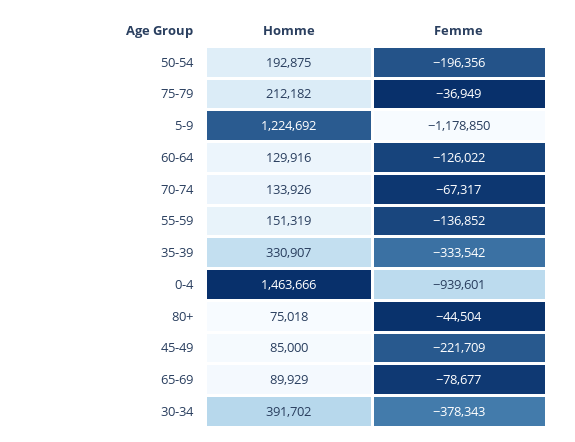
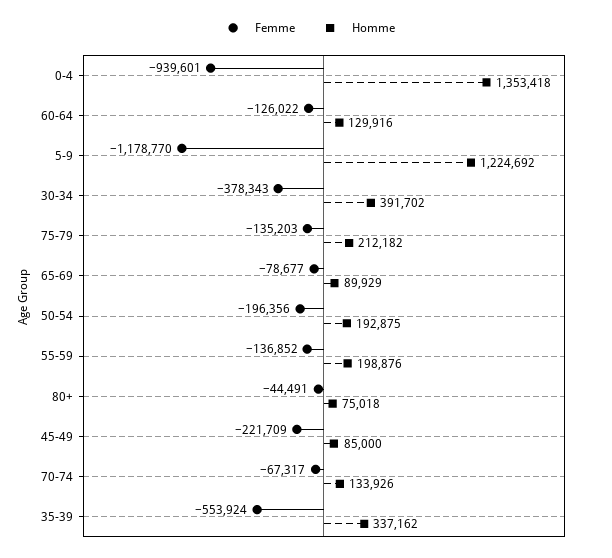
Femme, 75-79: -36949 -> -135203
Femme, 5-9: -1178850 -> -1178770
Homme, 55-59: 151319 -> 198876
Homme, 35-39: 330907 -> 337162
Femme, 35-39: -333542 -> -553924
Homme, 0-4: 1463666 -> 1353418
Femme, 80+: -44504 -> -44491

